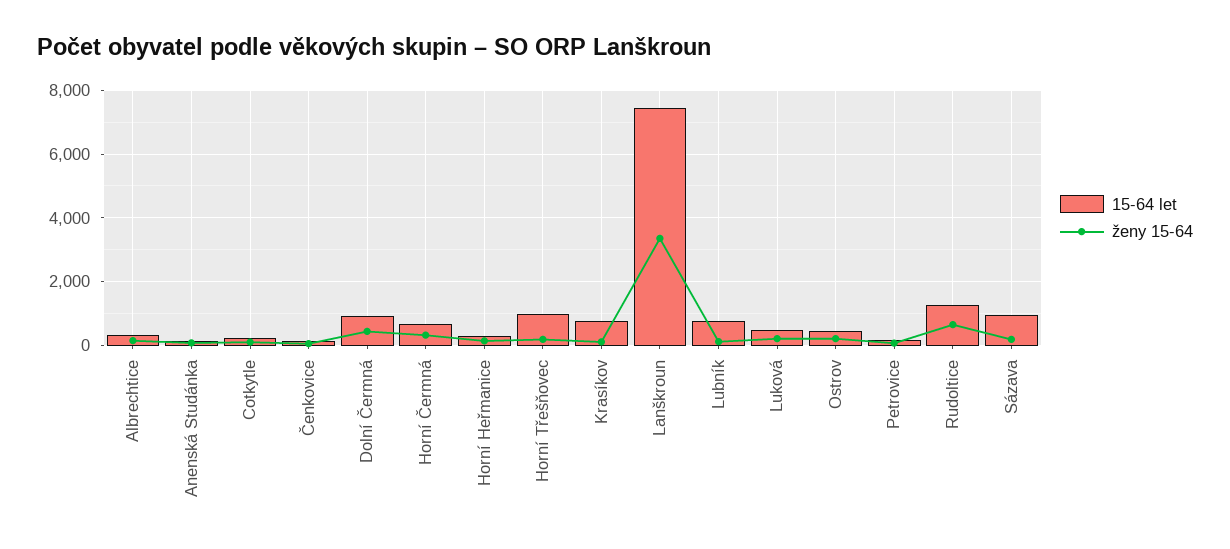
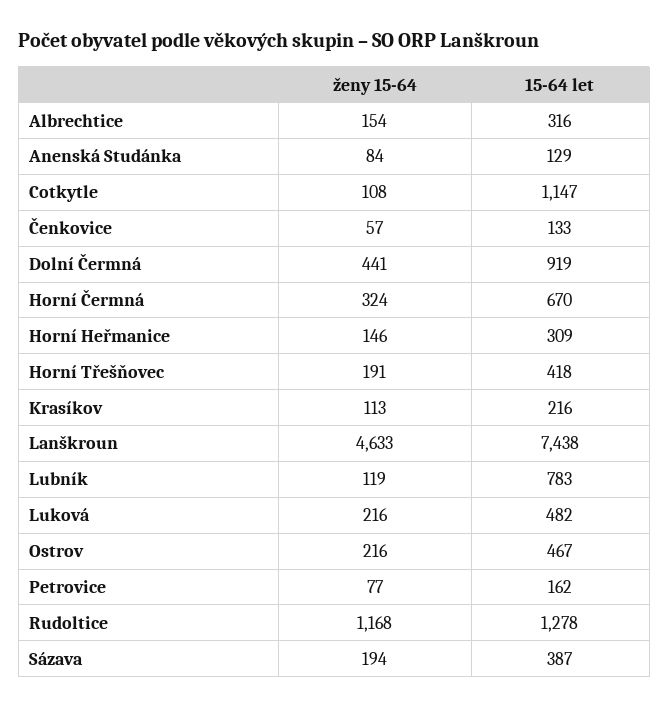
15-64 let, Cotkytle: 200 -> 1147
15-64 let, Horní Třešňovec: 1000 -> 418
15-64 let, Krasíkov: 800 -> 216
ženy 15-64, Lanškroun: 3400 -> 4633
ženy 15-64, Rudoltice: 600 -> 1168
15-64 let, Sázava: 1000 -> 387

